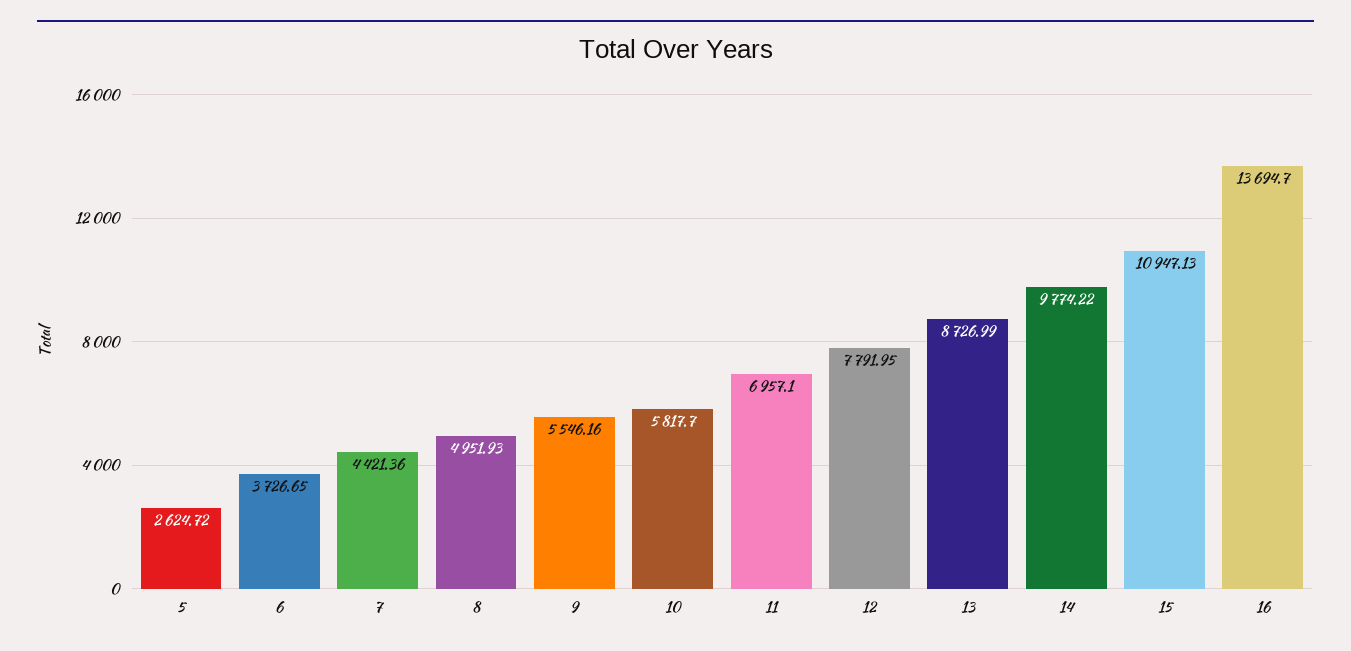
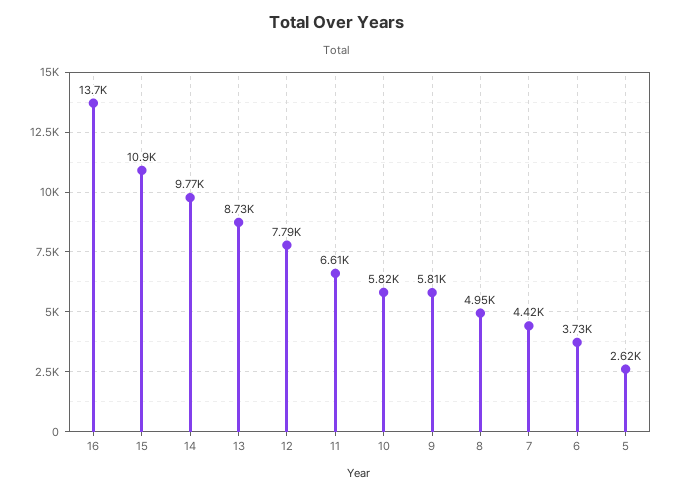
9: 5546.16 -> 5810
11: 6957.1 -> 6610

